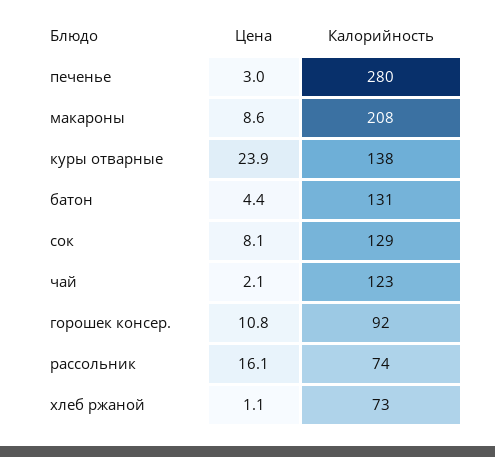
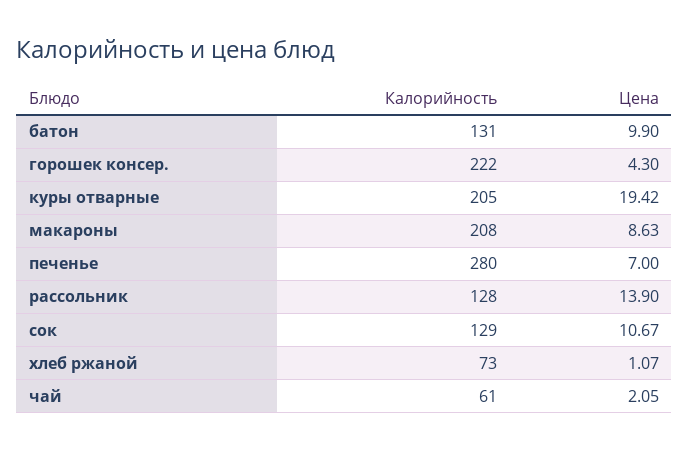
Цена, печенье: 3 -> 7
Цена, куры отварные: 23.9 -> 19.42
Калорийность, куры отварные: 138 -> 205
Цена, батон: 4.4 -> 9.9
Цена, сок: 8.1 -> 10.67
Калорийность, чай: 123 -> 61
Цена, горошек консер.: 10.8 -> 4.3
Калорийность, горошек консер.: 92 -> 222
Цена, рассольник: 16.1 -> 13.9
Калорийность, рассольник: 74 -> 128

